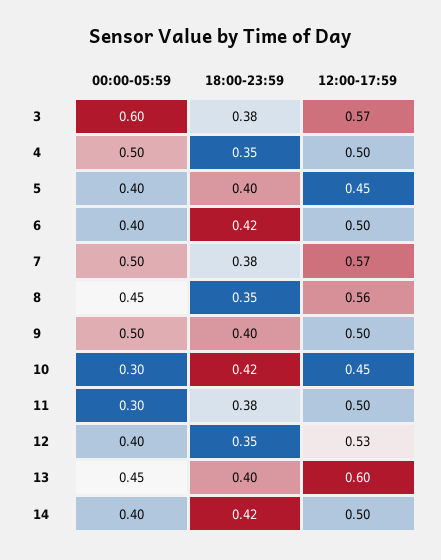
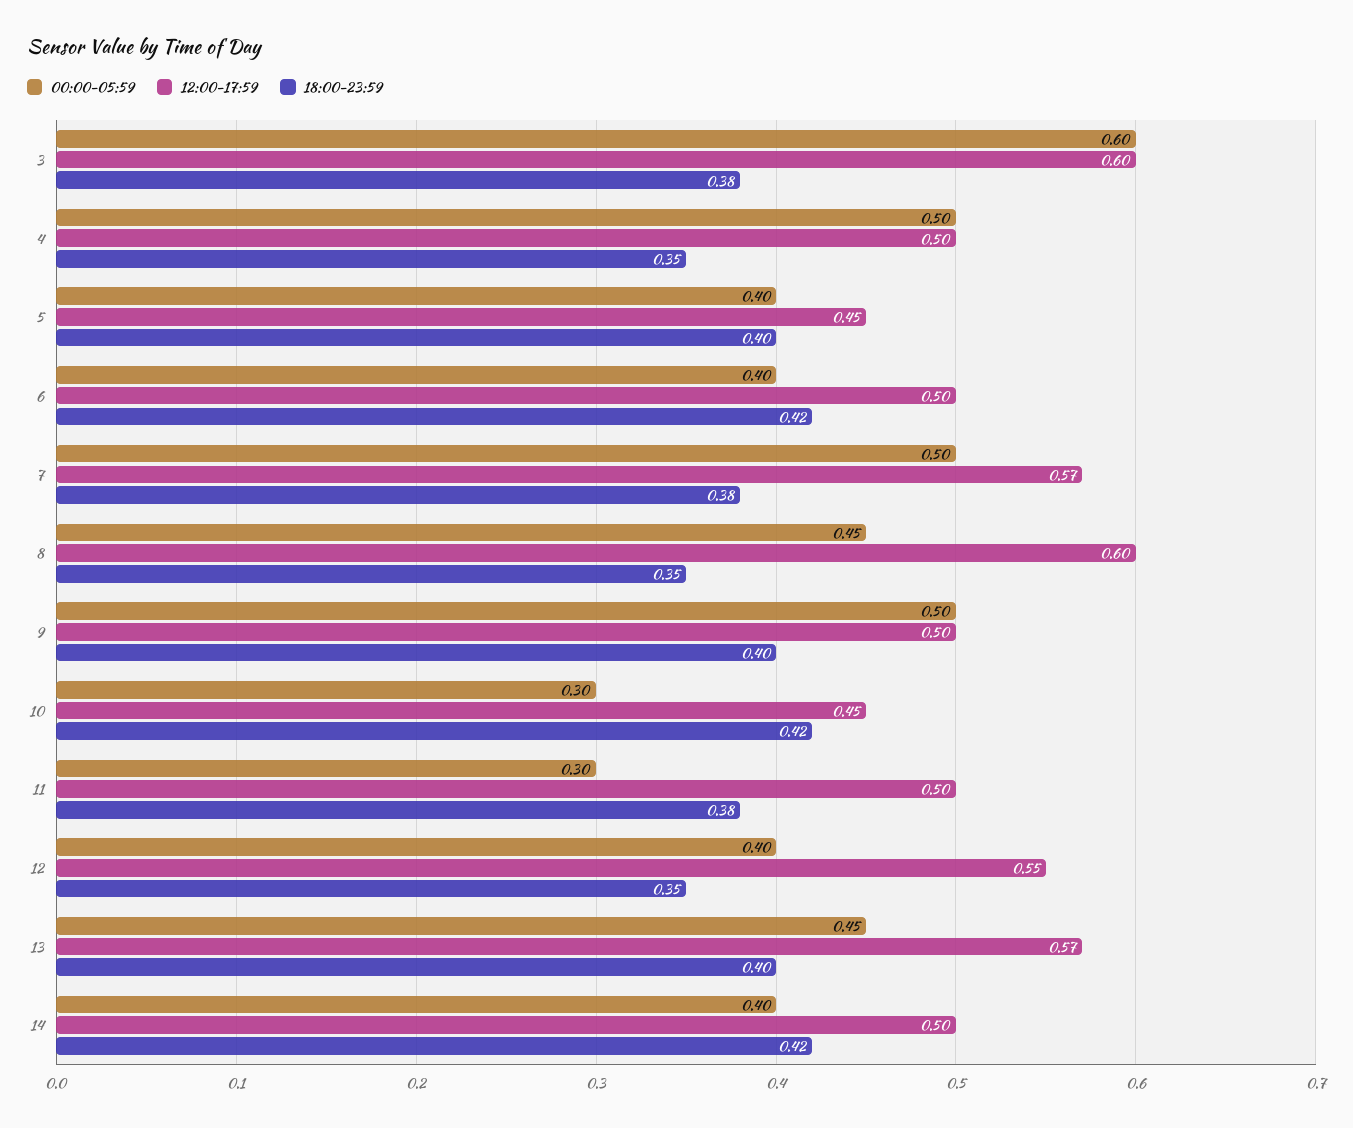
12:00-17:59, 3: 0.57 -> 0.6
12:00-17:59, 8: 0.56 -> 0.6
12:00-17:59, 12: 0.53 -> 0.55
12:00-17:59, 13: 0.6 -> 0.57

